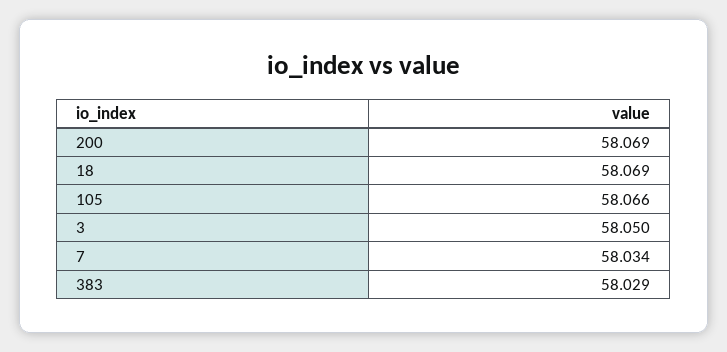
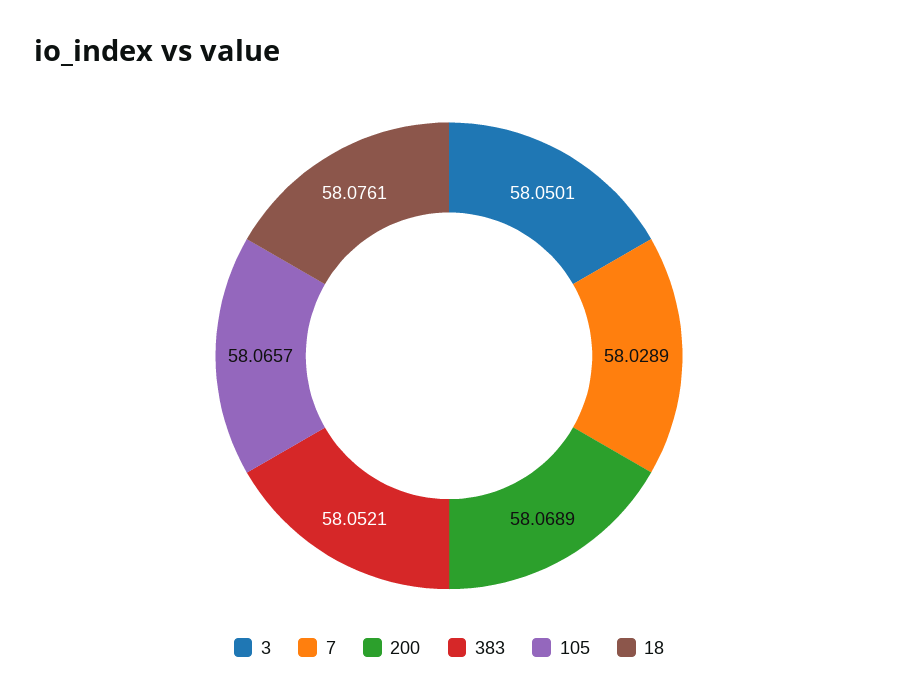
18: 58.069 -> 58.0761
7: 58.034 -> 58.0289
383: 58.029 -> 58.0521

